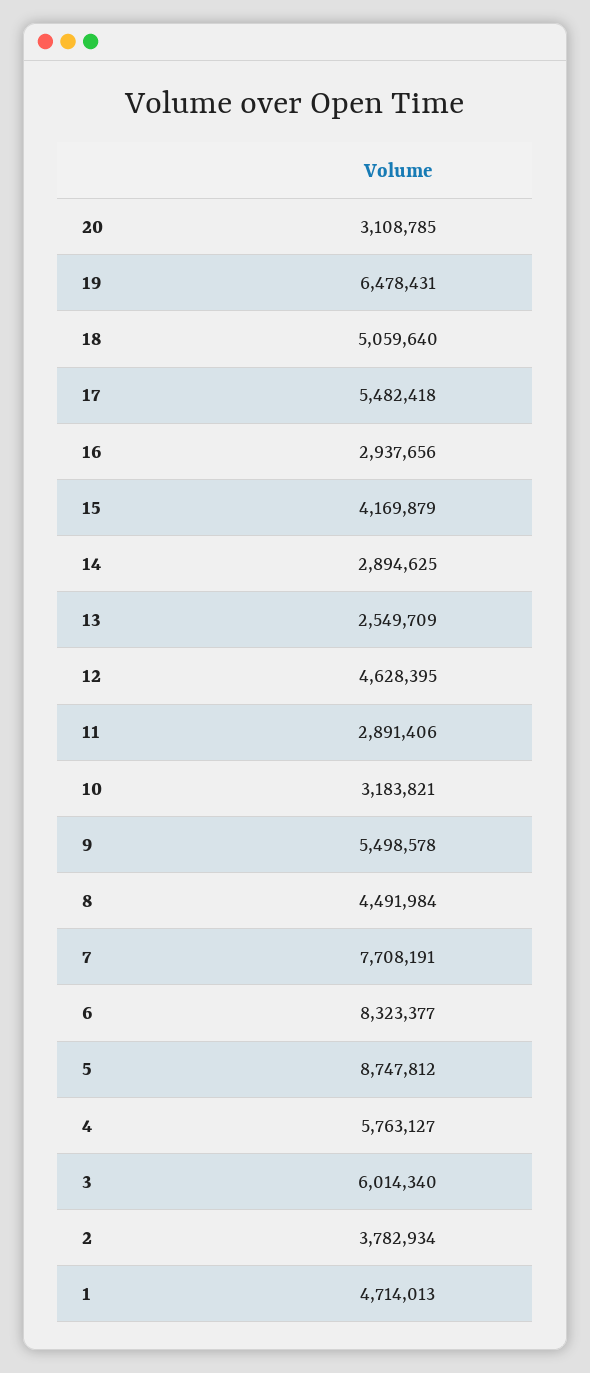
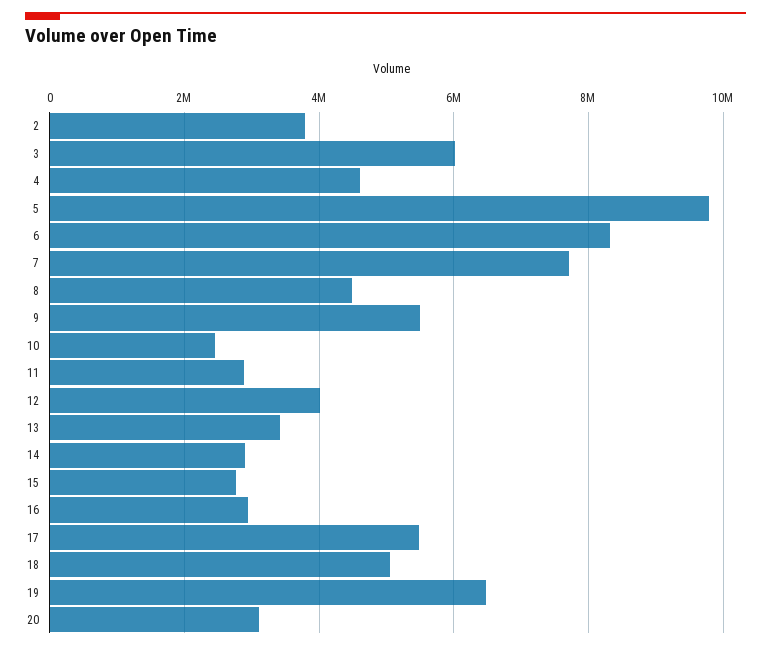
15: 4169879 -> 2800000
13: 2549709 -> 3400000
12: 4628395 -> 4000000
10: 3183821 -> 2400000
5: 8747812 -> 9800000
4: 5763127 -> 4600000
1: 4714013 -> none

